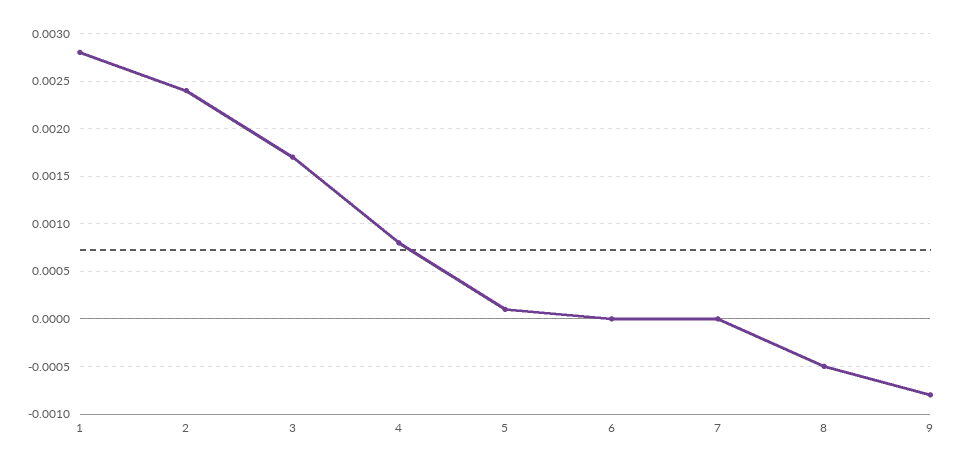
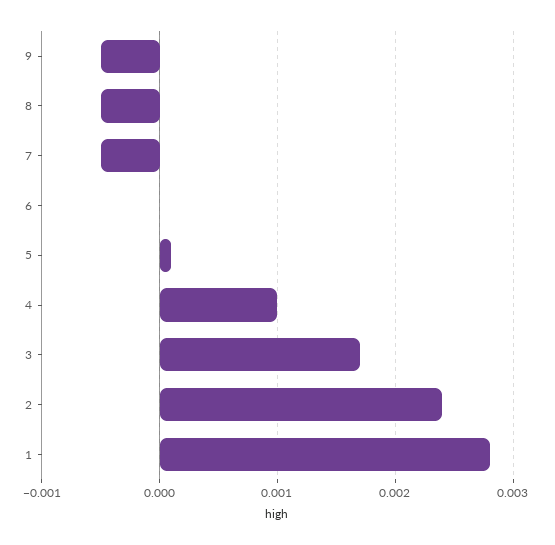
4: 0.0008 -> 0.001
7: 0 -> -0.0005
9: -0.0008 -> -0.0005

